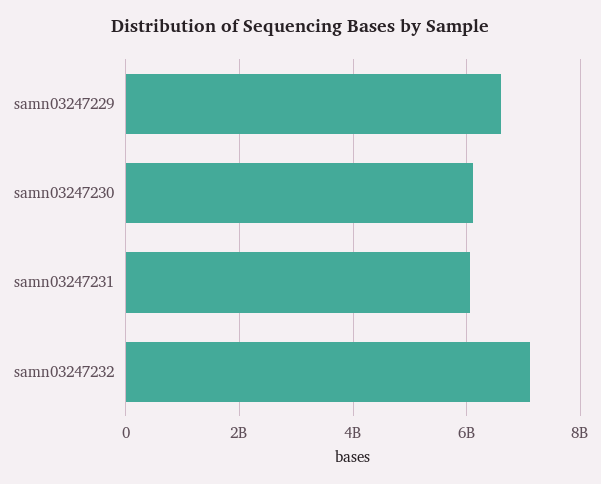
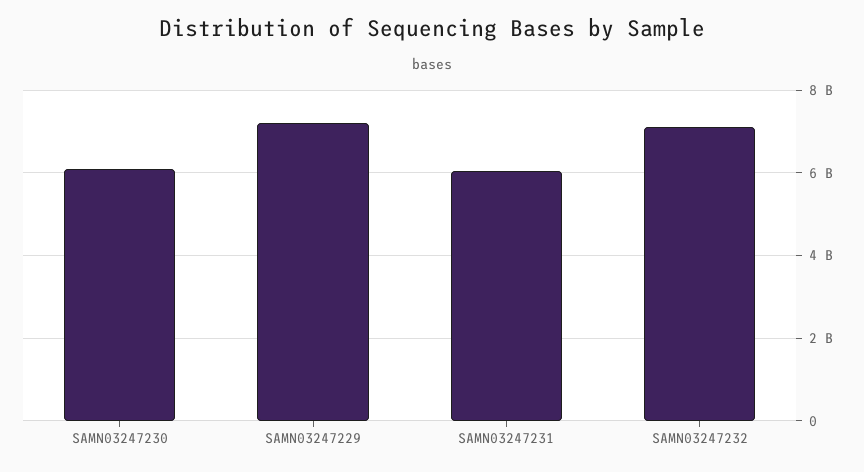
samn03247229: 6600000000 -> 7200000000

